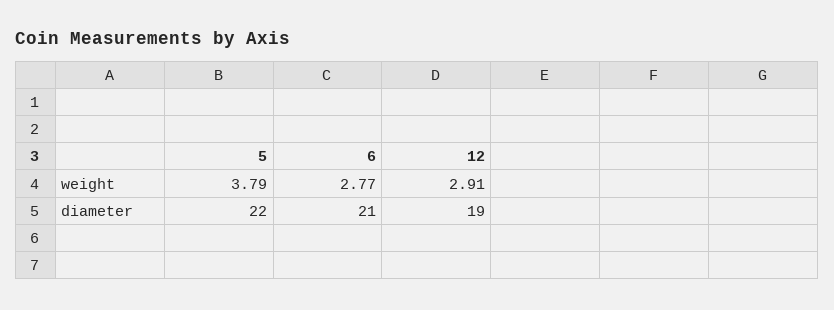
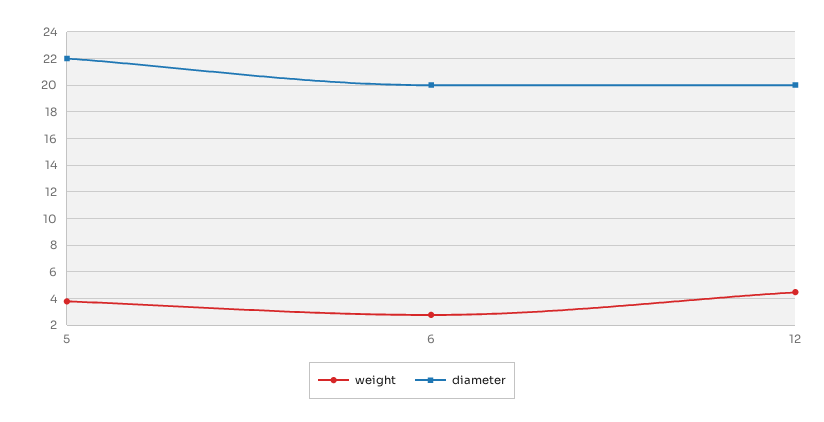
weight, 12: 2.91 -> 4.5
diameter, 6: 21 -> 20
diameter, 12: 19 -> 20

